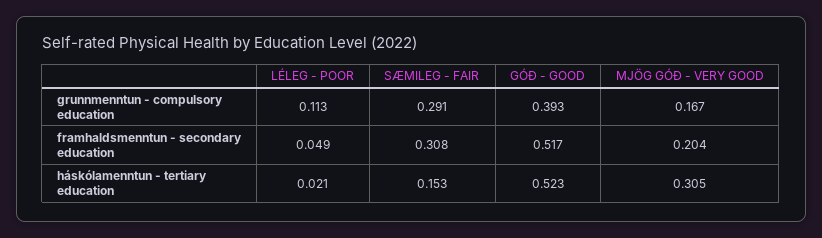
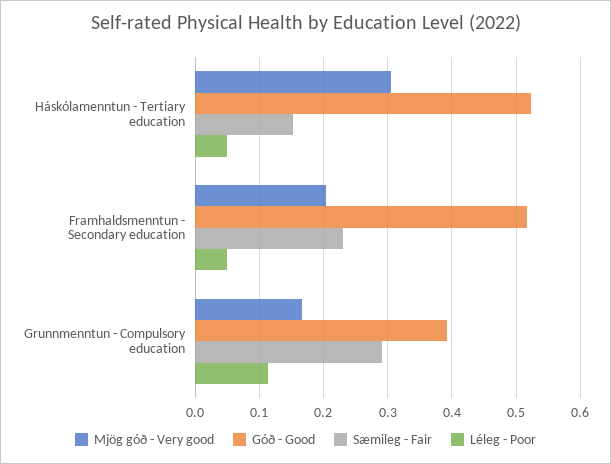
SÆMILEG - FAIR, framhaldsmenntun - secondary education: 0.308 -> 0.23
LÉLEG - POOR, háskólamenntun - tertiary education: 0.021 -> 0.05

